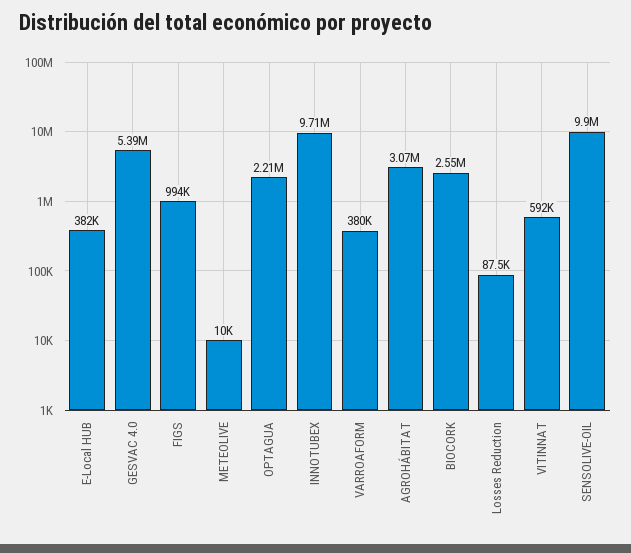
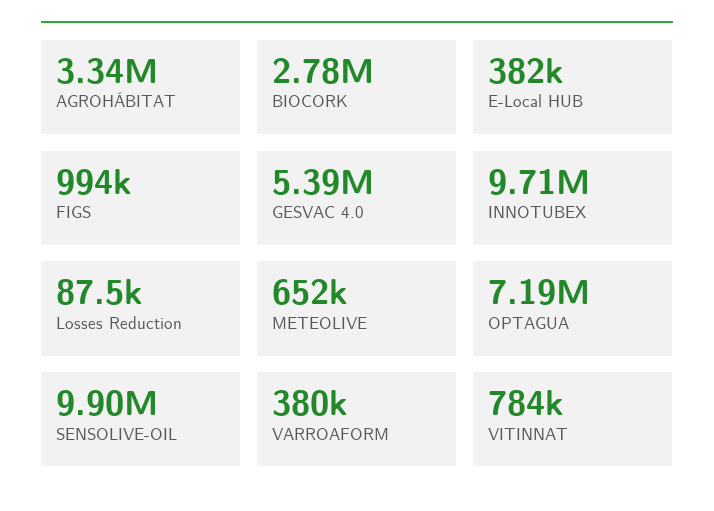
METEOLIVE: 10000 -> 652000
OPTAGUA: 2210000 -> 7190000
AGROHÁBITAT: 3070000 -> 3340000
BIOCORK: 2550000 -> 2780000
VITINNAT: 592000 -> 784000

